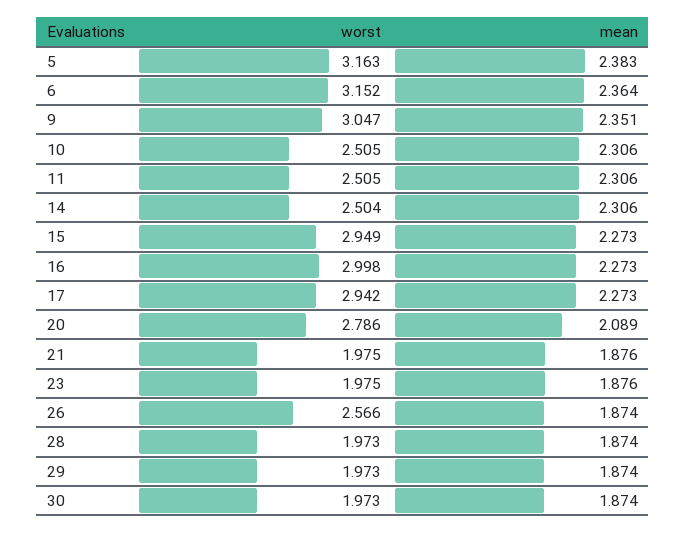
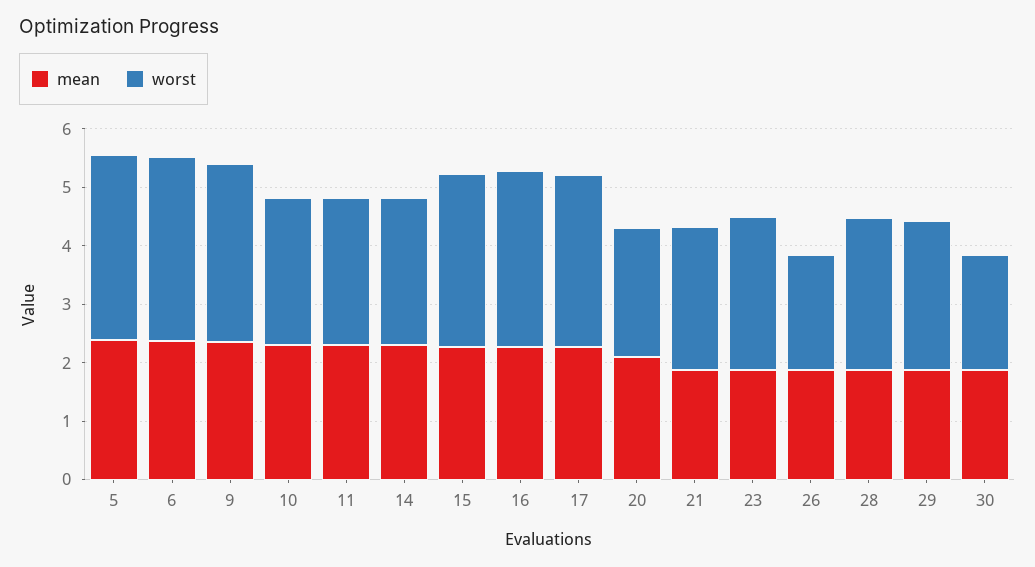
worst, 20: 2.786 -> 2.2
worst, 21: 1.975 -> 2.4
worst, 23: 1.975 -> 2.6
worst, 26: 2.566 -> 2
worst, 28: 1.973 -> 2.6
worst, 29: 1.973 -> 2.6

